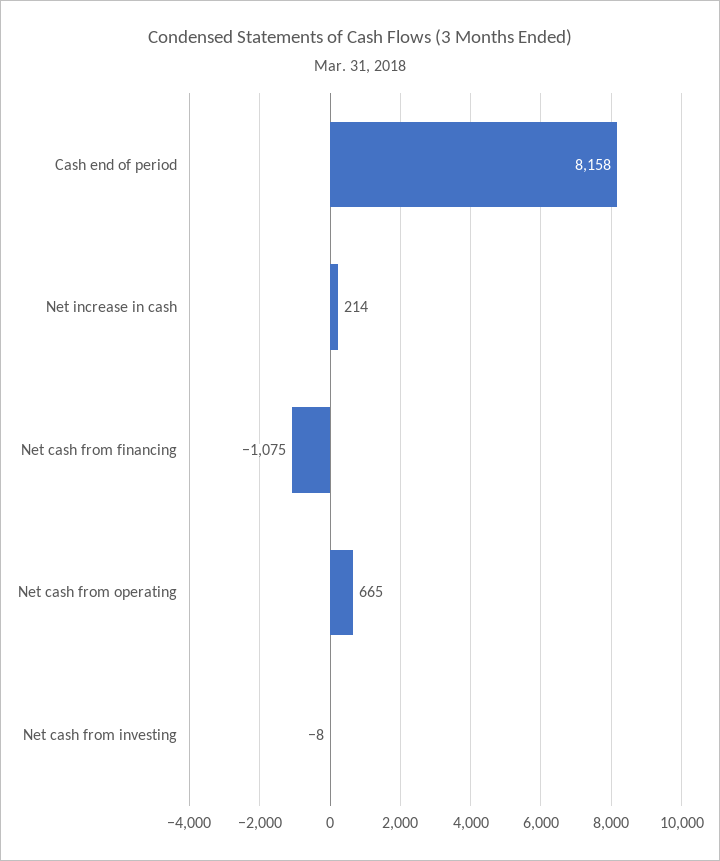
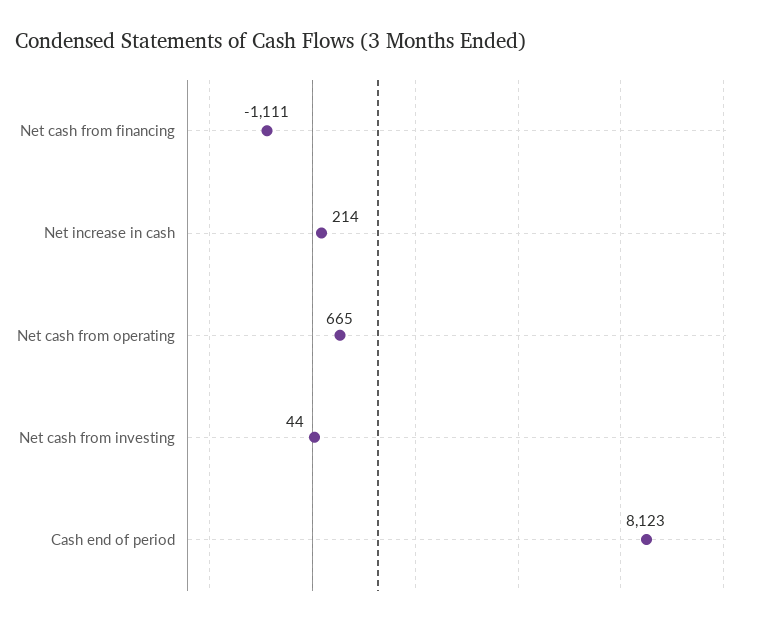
Cash end of period: 8158 -> 8123
Net cash from financing: -1075 -> -1111
Net cash from investing: -8 -> 44

